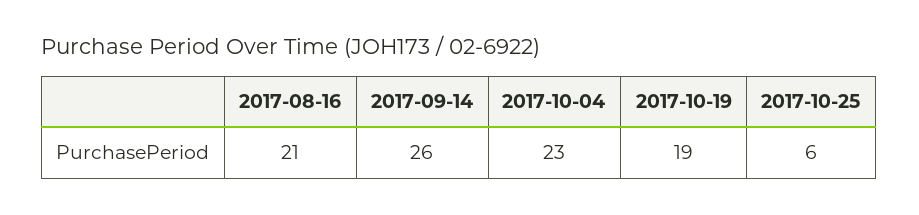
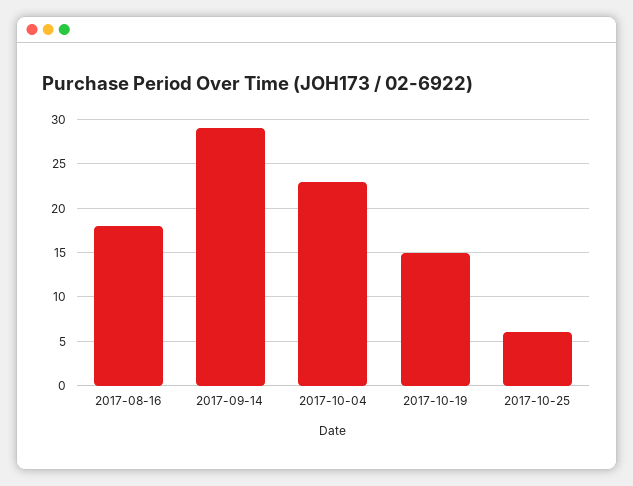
2017-08-16: 21 -> 18
2017-09-14: 26 -> 29
2017-10-19: 19 -> 15

